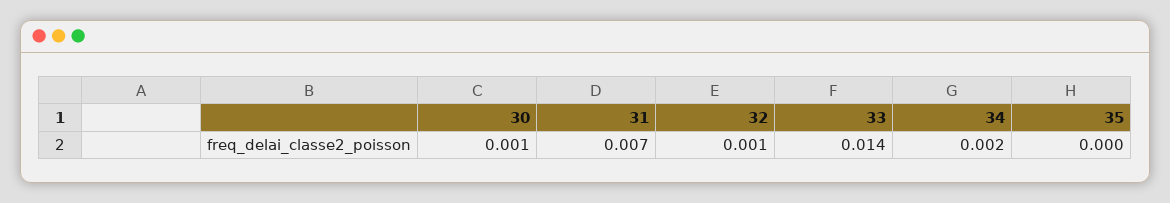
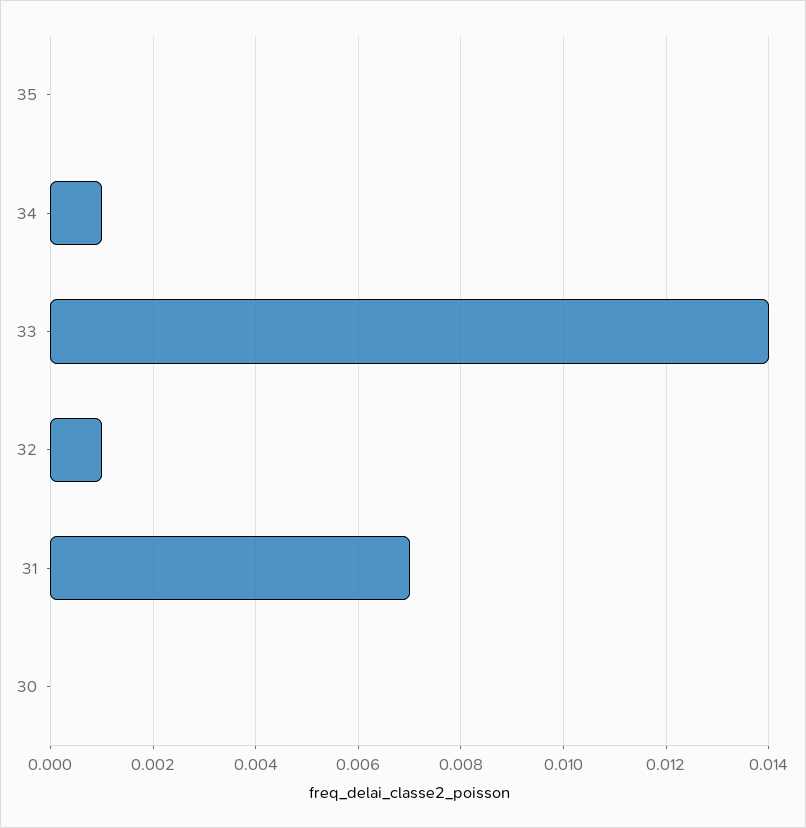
30: 0.001 -> 0
34: 0.002 -> 0.001

